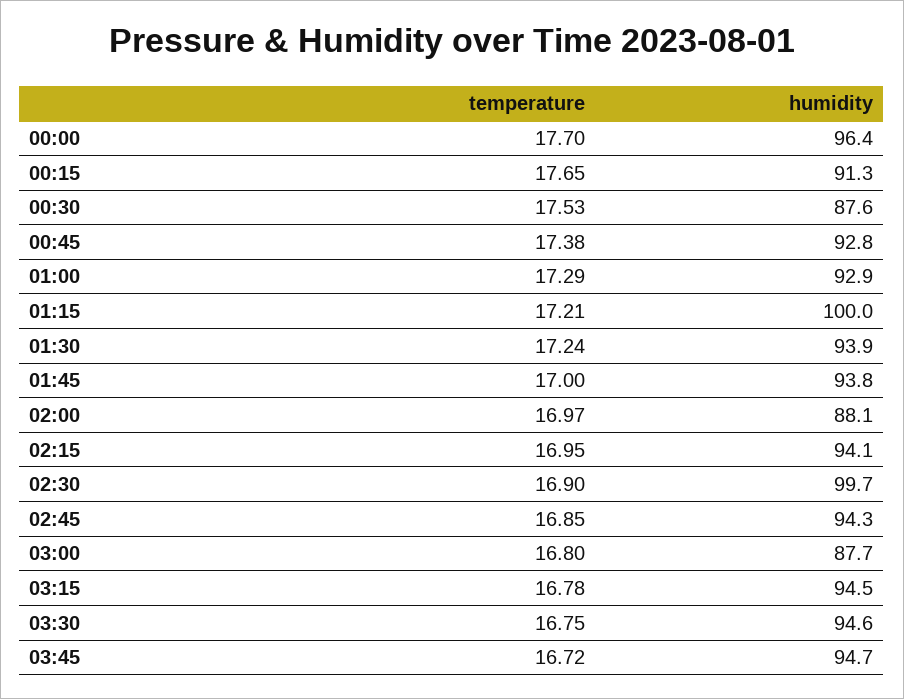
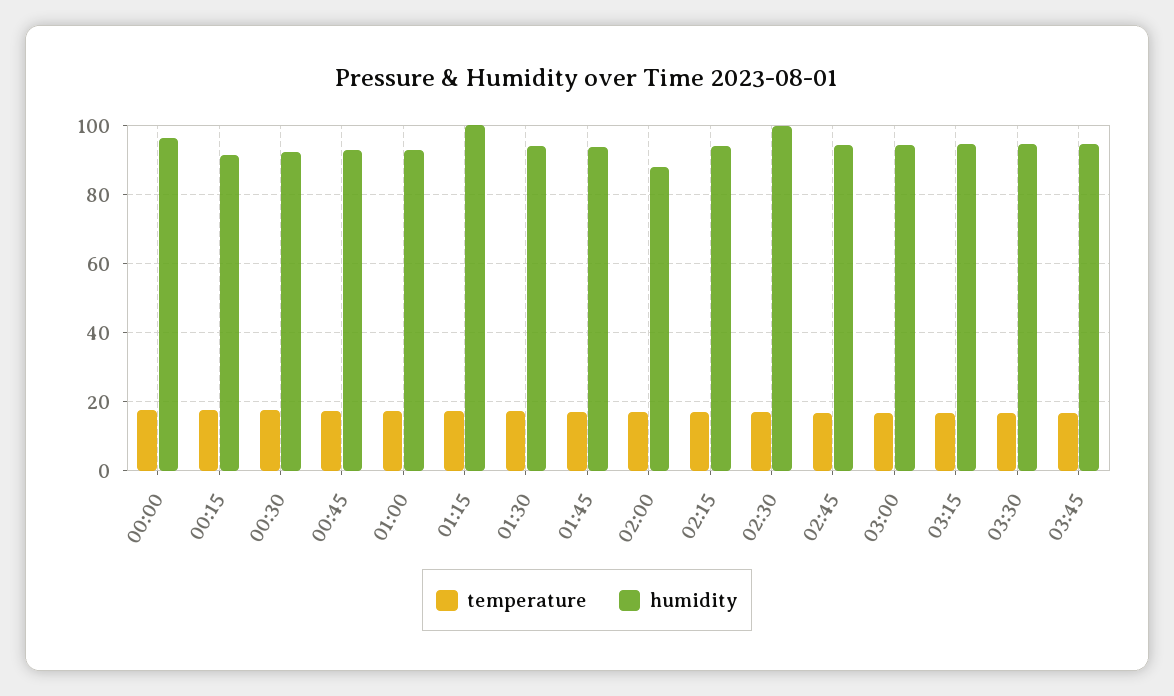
humidity, 00:30: 87.6 -> 92
humidity, 03:00: 87.7 -> 94

